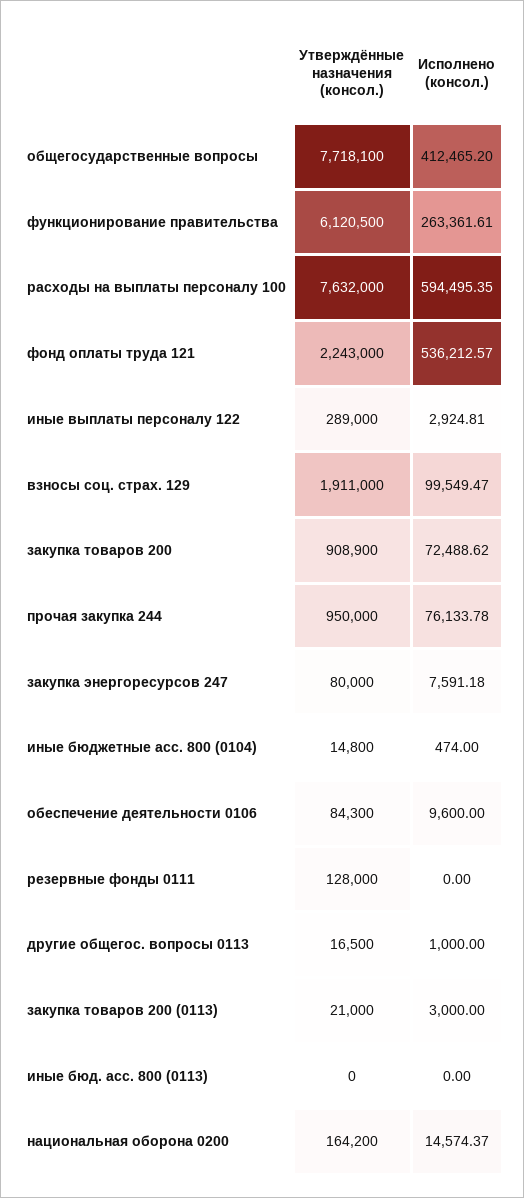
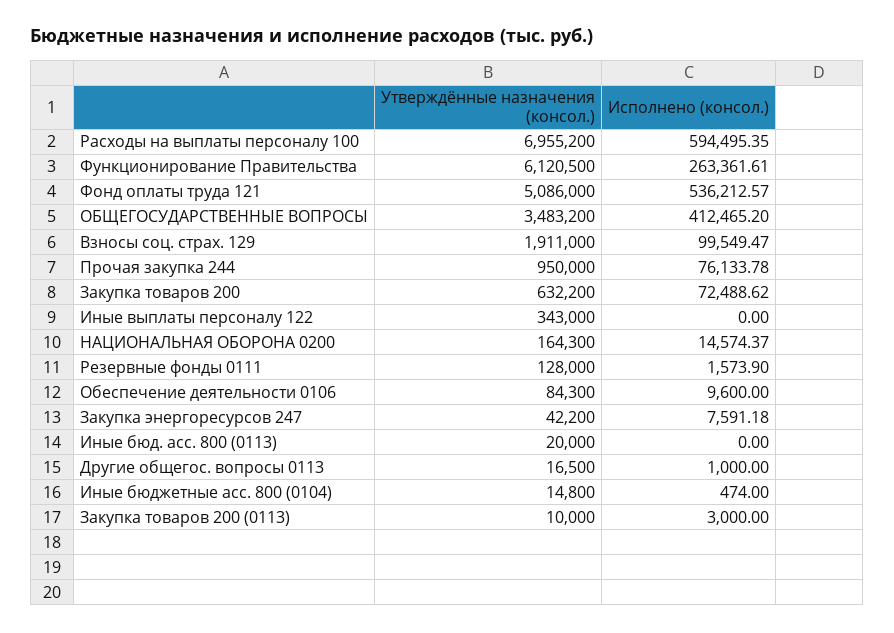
Утверждённые назначения (консол.), общегосударственные вопросы: 7718100 -> 3483200
Утверждённые назначения (консол.), расходы на выплаты персоналу 100: 7632000 -> 6955200
Утверждённые назначения (консол.), фонд оплаты труда 121: 2243000 -> 5086000
Утверждённые назначения (консол.), иные выплаты персоналу 122: 289000 -> 343000
Исполнено (консол.), иные выплаты персоналу 122: 2924.81 -> 0
Утверждённые назначения (консол.), закупка товаров 200: 908900 -> 632200
Утверждённые назначения (консол.), закупка энергоресурсов 247: 80000 -> 42200
Исполнено (консол.), резервные фонды 0111: 0 -> 1573.9
Утверждённые назначения (консол.), закупка товаров 200 (0113): 21000 -> 10000
Утверждённые назначения (консол.), иные бюд. асс. 800 (0113): 0 -> 20000
Утверждённые назначения (консол.), национальная оборона 0200: 164200 -> 164300

